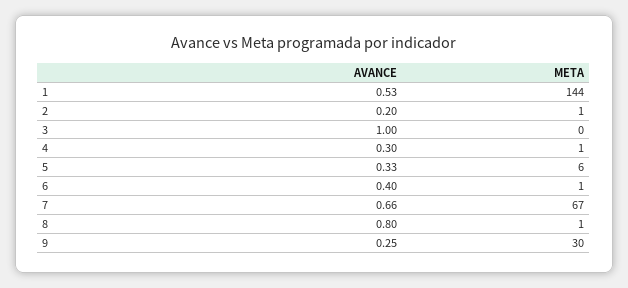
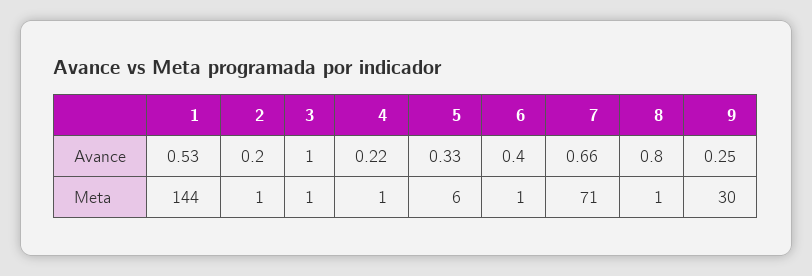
META, 3: 0 -> 1
AVANCE, 4: 0.3 -> 0.22
META, 7: 67 -> 71

